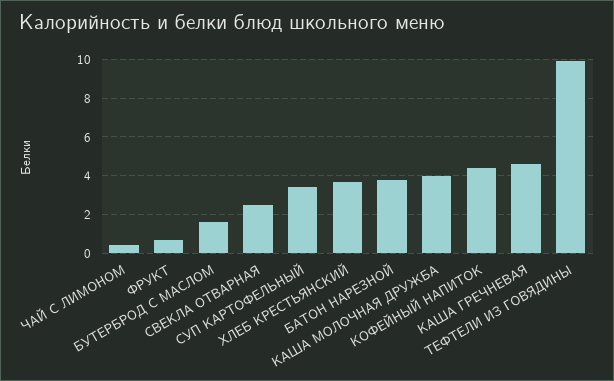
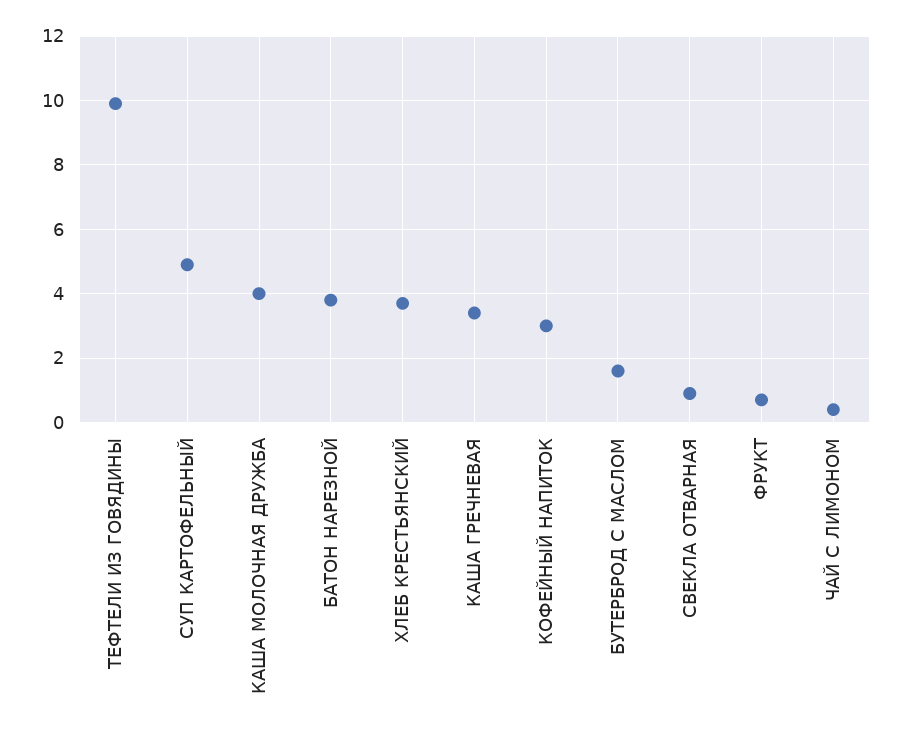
СВЕКЛА ОТВАРНАЯ: 2.5 -> 1
СУП КАРТОФЕЛЬНЫЙ: 3.5 -> 5
КОФЕЙНЫЙ НАПИТОК: 4.5 -> 3
КАША ГРЕЧНЕВАЯ: 4.5 -> 3.5

